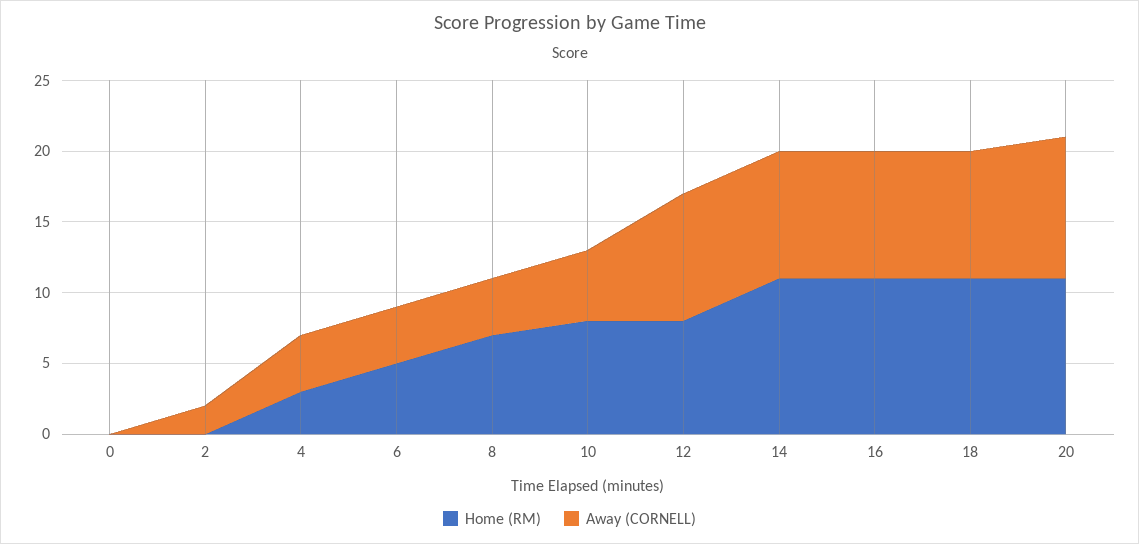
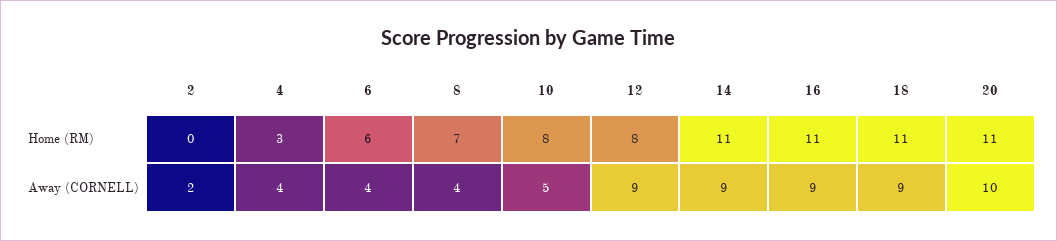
Home (RM), 0: 0 -> none
Away (CORNELL), 0: 0 -> none
Home (RM), 6: 5 -> 6

